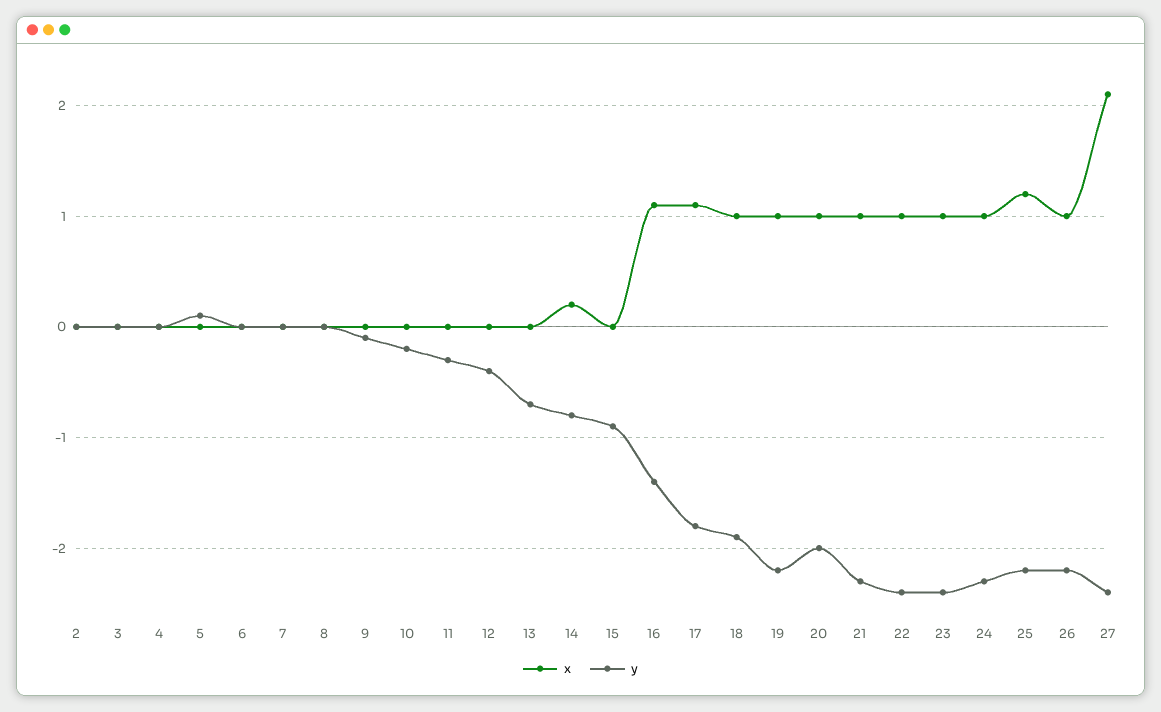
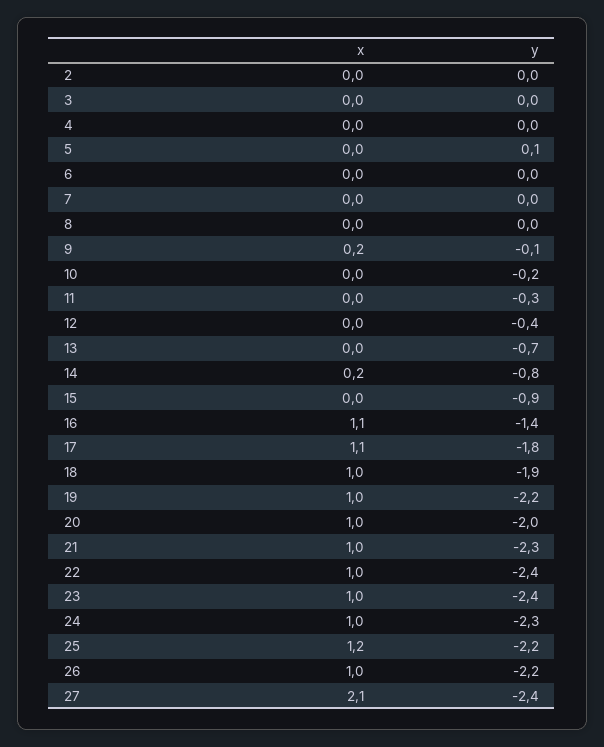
x, 9: 0 -> 0.2

